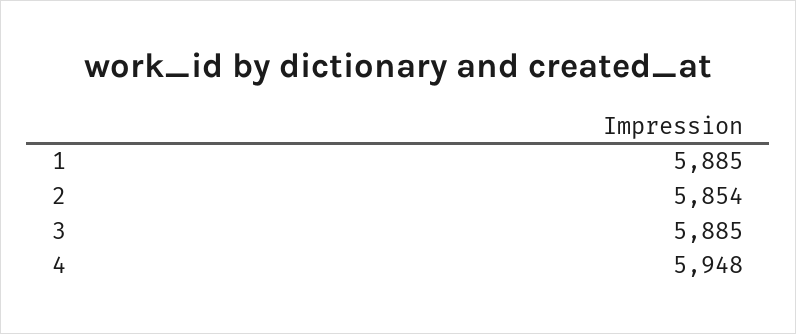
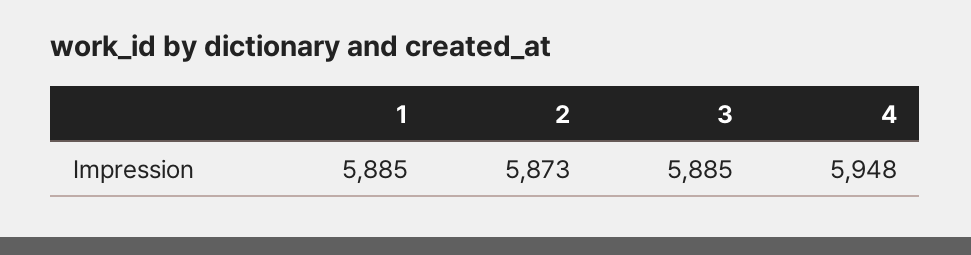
2: 5854 -> 5873

